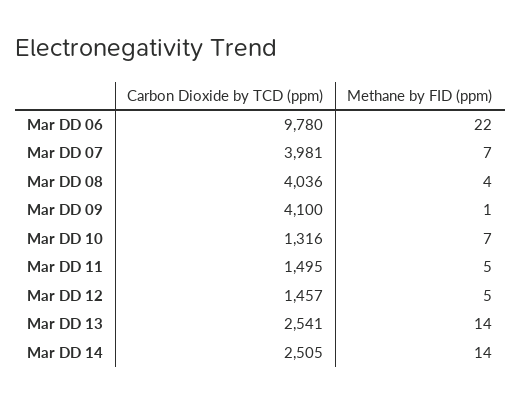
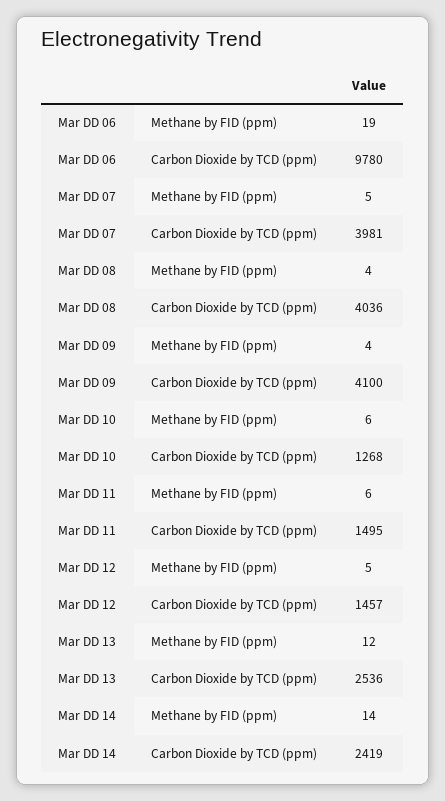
Methane by FID (ppm), Mar DD 06: 22 -> 19
Methane by FID (ppm), Mar DD 07: 7 -> 5
Methane by FID (ppm), Mar DD 09: 1 -> 4
Carbon Dioxide by TCD (ppm), Mar DD 10: 1316 -> 1268
Methane by FID (ppm), Mar DD 10: 7 -> 6
Methane by FID (ppm), Mar DD 11: 5 -> 6
Carbon Dioxide by TCD (ppm), Mar DD 13: 2541 -> 2536
Methane by FID (ppm), Mar DD 13: 14 -> 12
Carbon Dioxide by TCD (ppm), Mar DD 14: 2505 -> 2419

